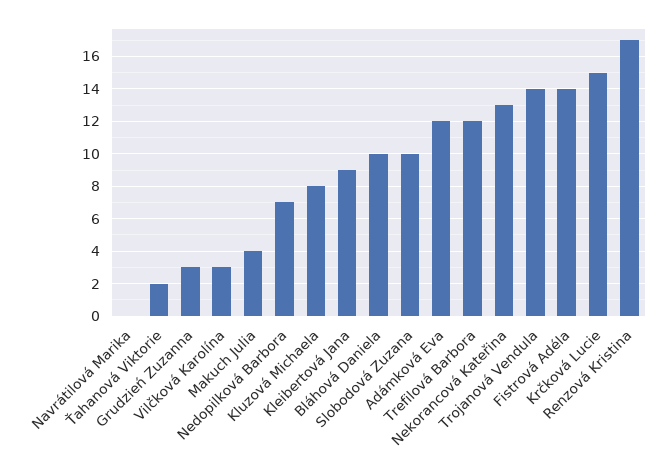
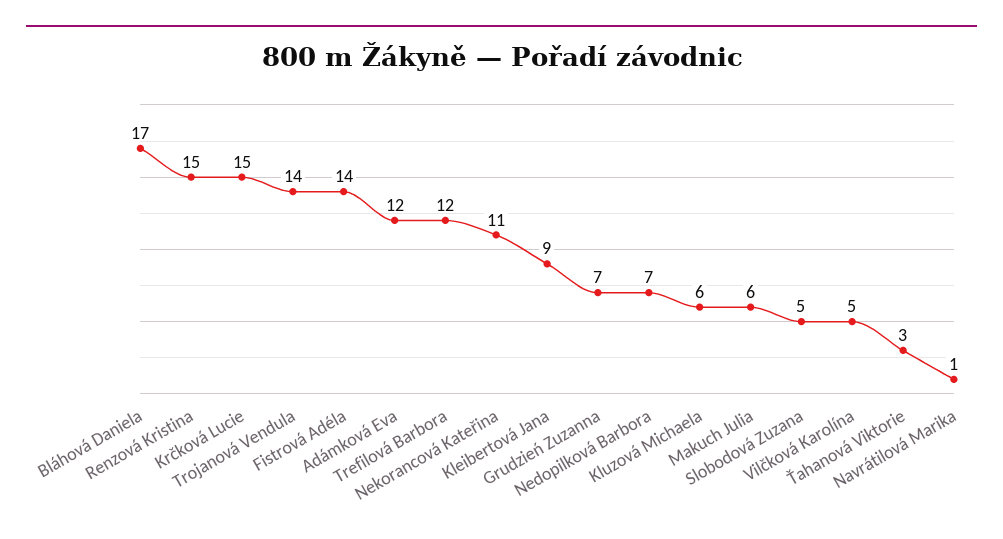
Navrátilová Marika: 0 -> 1
Ťahanová Viktorie: 2 -> 3
Grudzień Zuzanna: 3 -> 7
Vilčková Karolína: 3 -> 5
Makuch Julia: 4 -> 6
Kluzová Michaela: 8 -> 6
Bláhová Daniela: 10 -> 17
Slobodová Zuzana: 10 -> 5
Nekorancová Kateřina: 13 -> 11
Renzová Kristina: 17 -> 15

